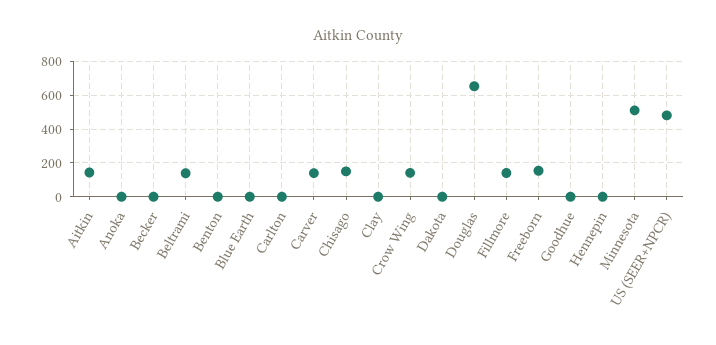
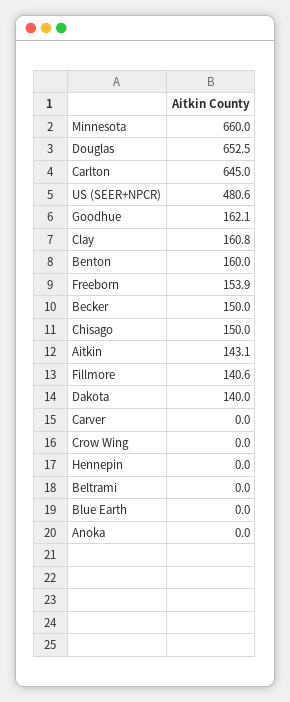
Becker: 0 -> 150
Beltrami: 150 -> 0
Benton: 0 -> 160
Carlton: 0 -> 645
Carver: 150 -> 0
Clay: 0 -> 160.8
Crow Wing: 150 -> 0
Dakota: 0 -> 140
Goodhue: 0 -> 162.1
Minnesota: 500 -> 660

